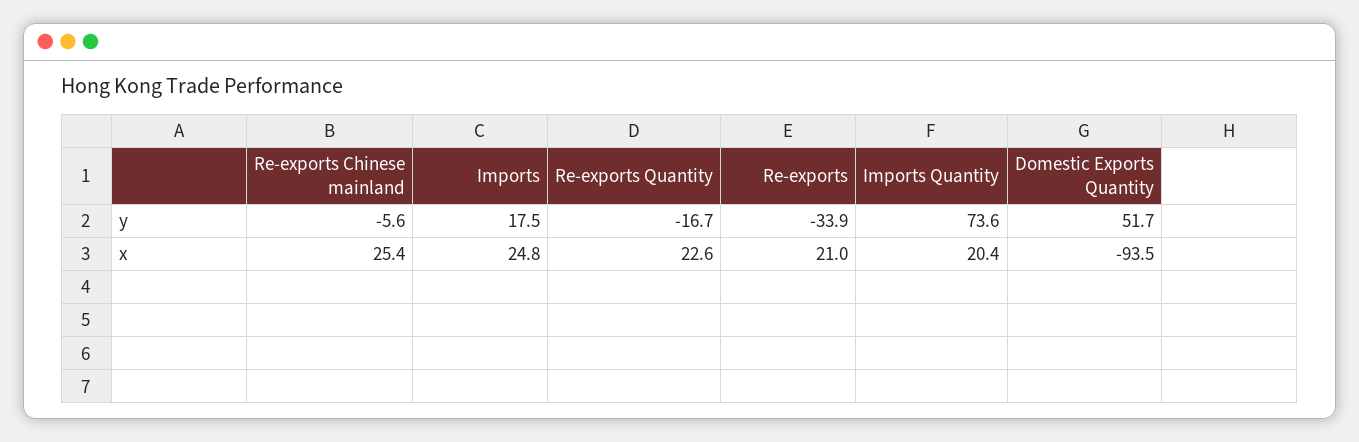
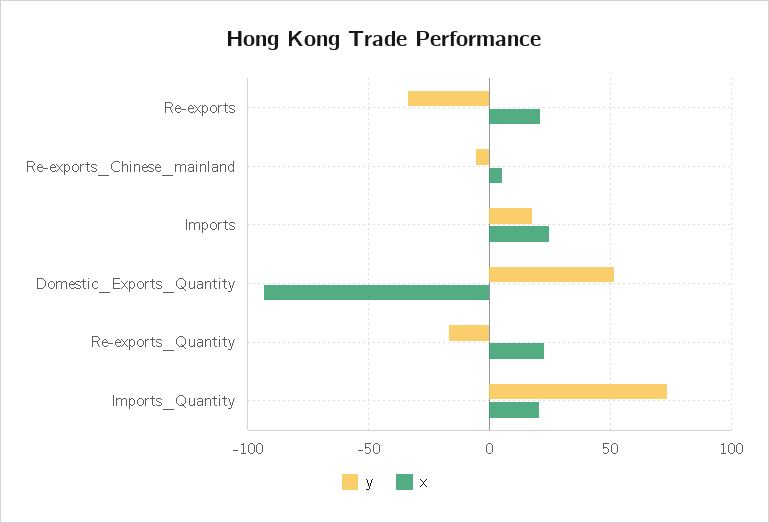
x, Re-exports Chinese mainland: 25.4 -> 5

